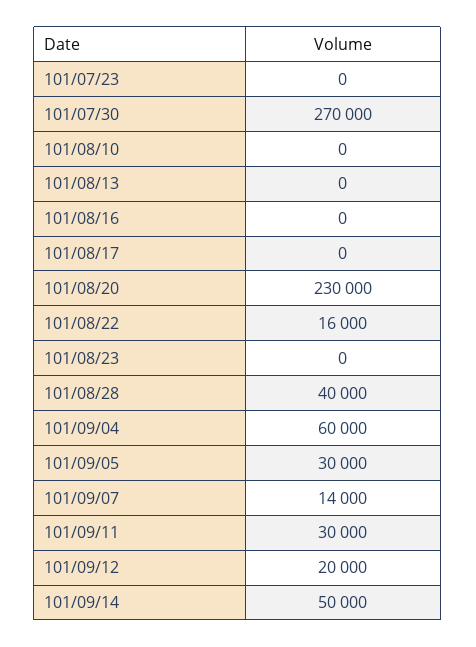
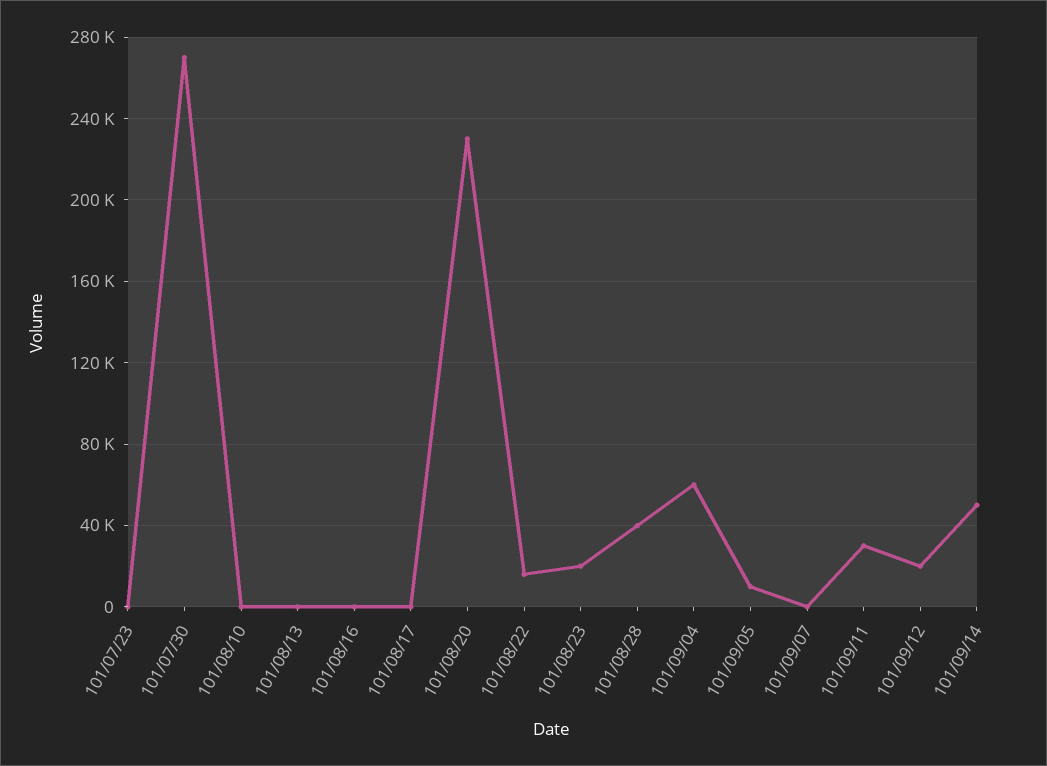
101/08/23: 0 -> 20000
101/09/05: 30000 -> 10000
101/09/07: 14000 -> 0

